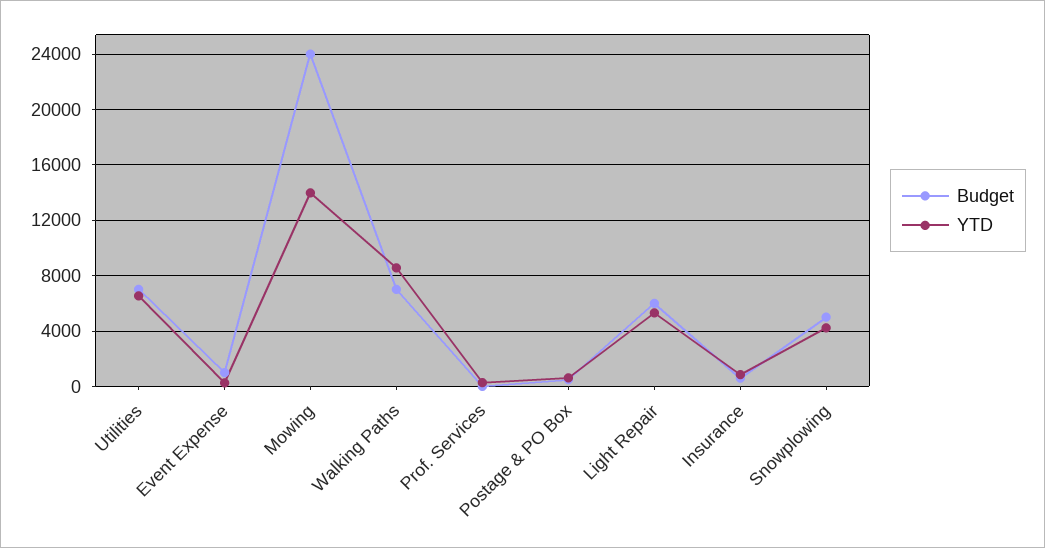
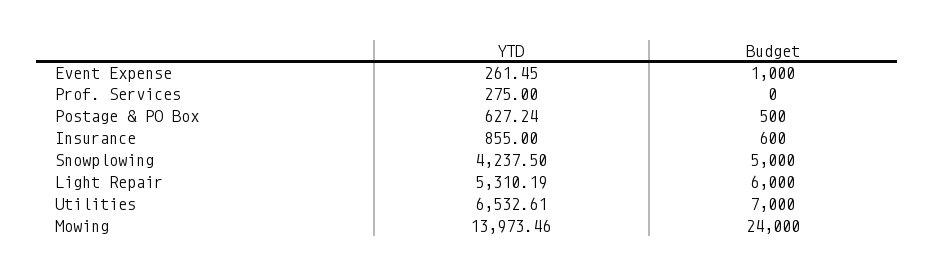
Budget, Walking Paths: 7000 -> none
YTD, Walking Paths: 8500 -> none

